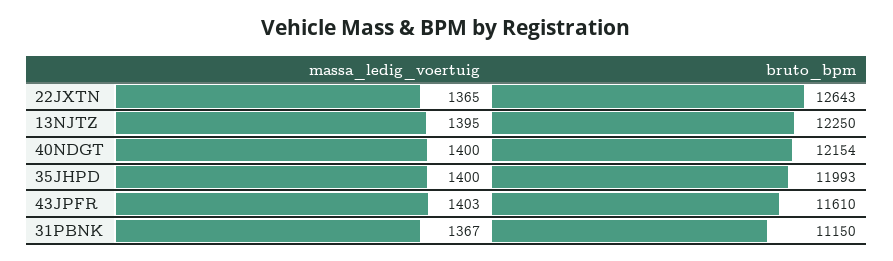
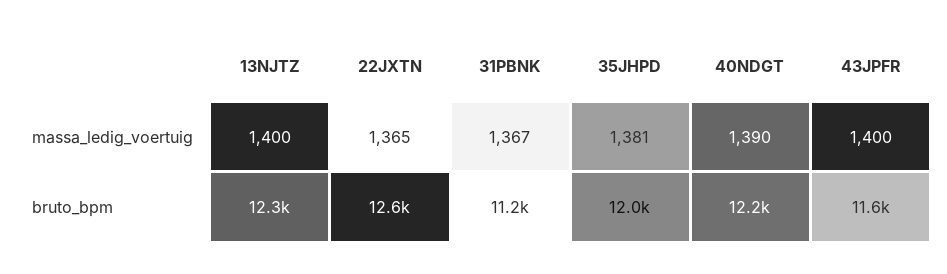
massa_ledig_voertuig, 13NJTZ: 1395 -> 1400
massa_ledig_voertuig, 40NDGT: 1400 -> 1390
massa_ledig_voertuig, 35JHPD: 1400 -> 1381
massa_ledig_voertuig, 43JPFR: 1403 -> 1400

